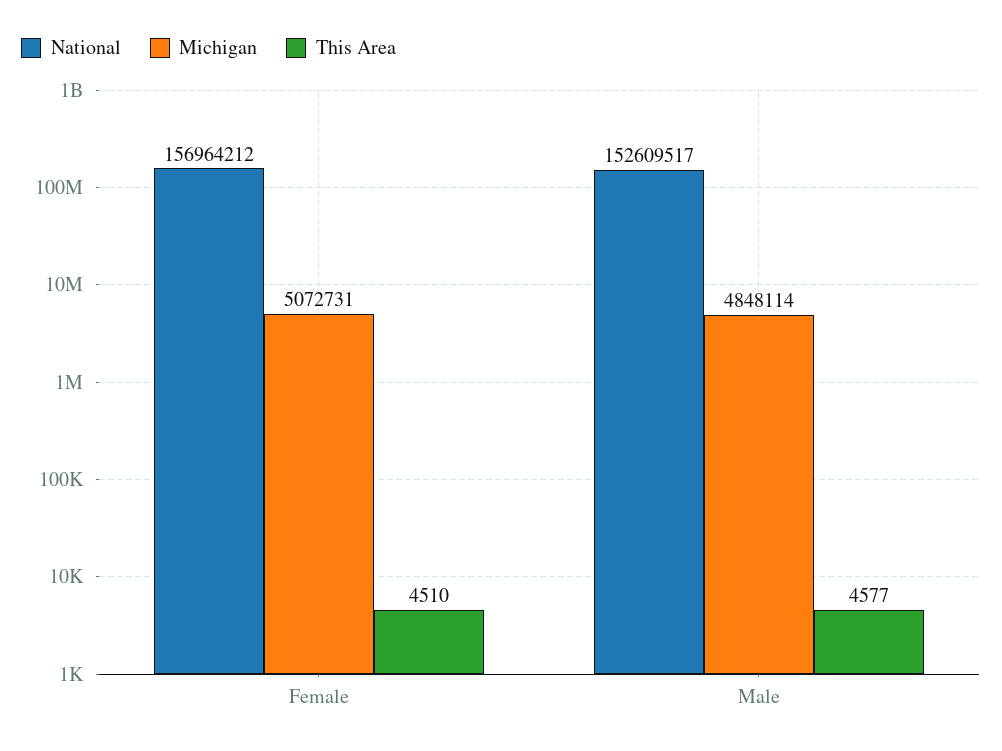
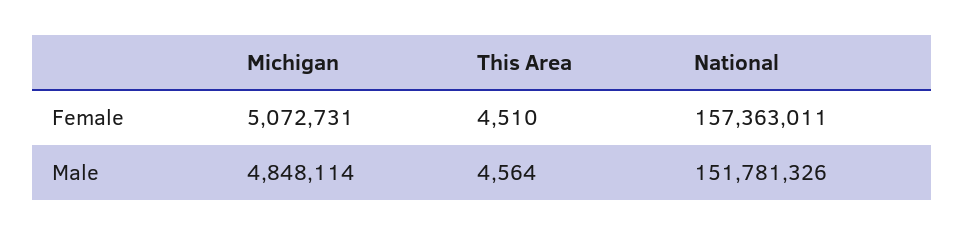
National, Female: 156964212 -> 157363011
National, Male: 152609517 -> 151781326
This Area, Male: 4577 -> 4564

